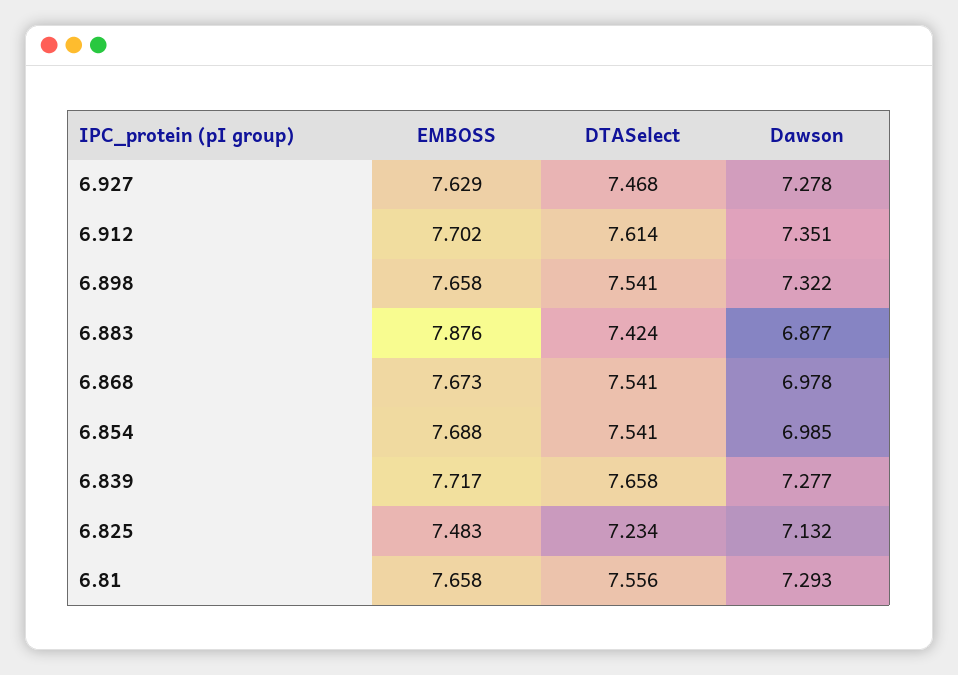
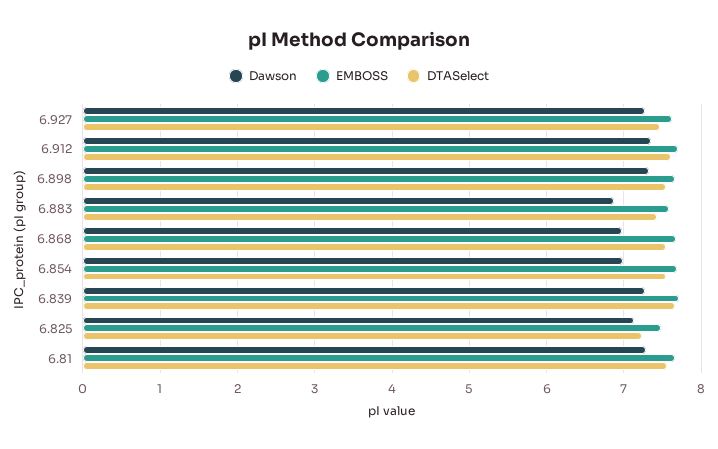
EMBOSS, 6.883: 7.876 -> 7.6

